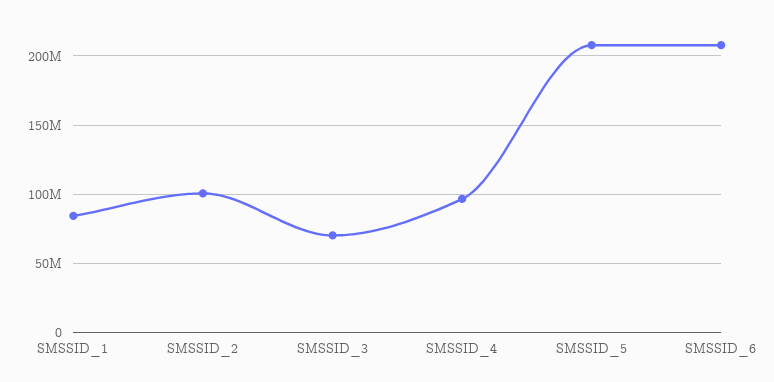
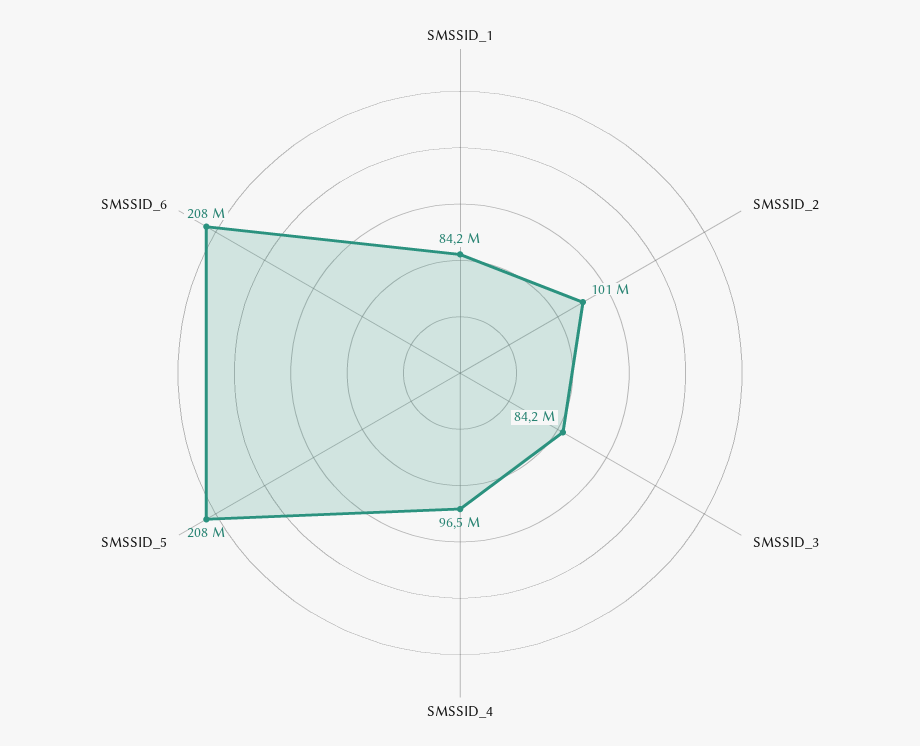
SMSSID_3: 70000000 -> 84200000

